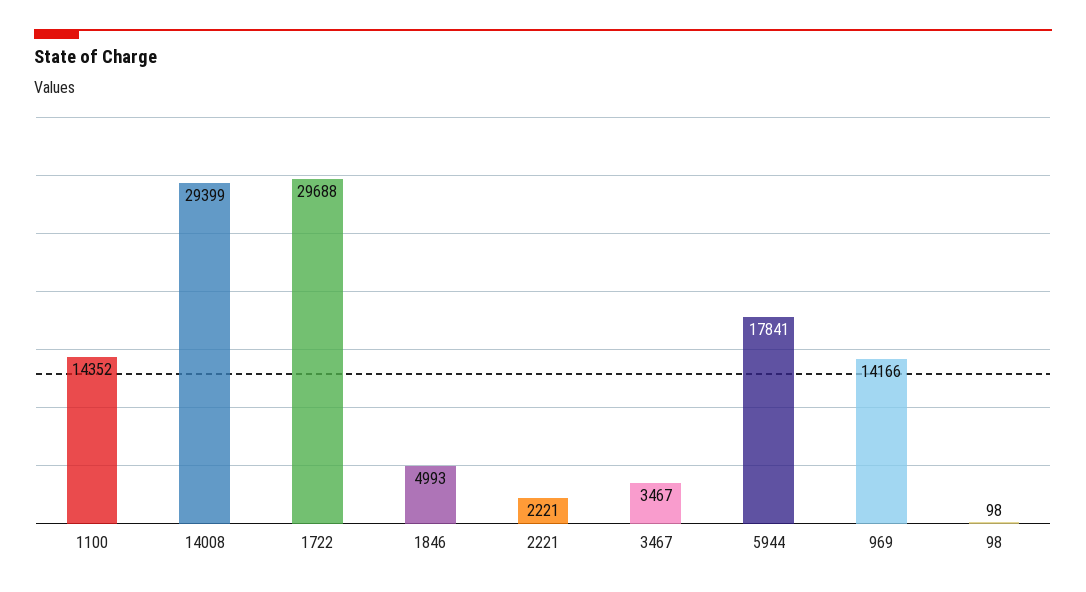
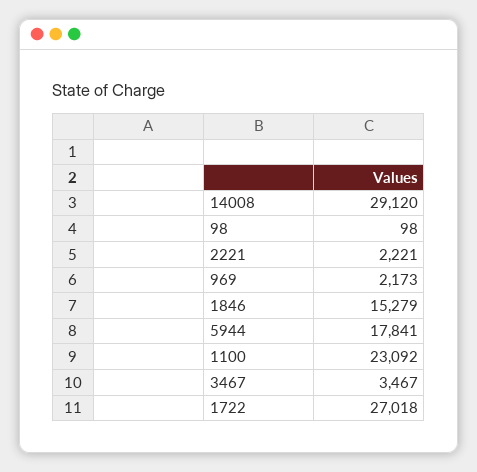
1100: 14352 -> 23092
14008: 29399 -> 29120
1722: 29688 -> 27018
1846: 4993 -> 15279
969: 14166 -> 2173

